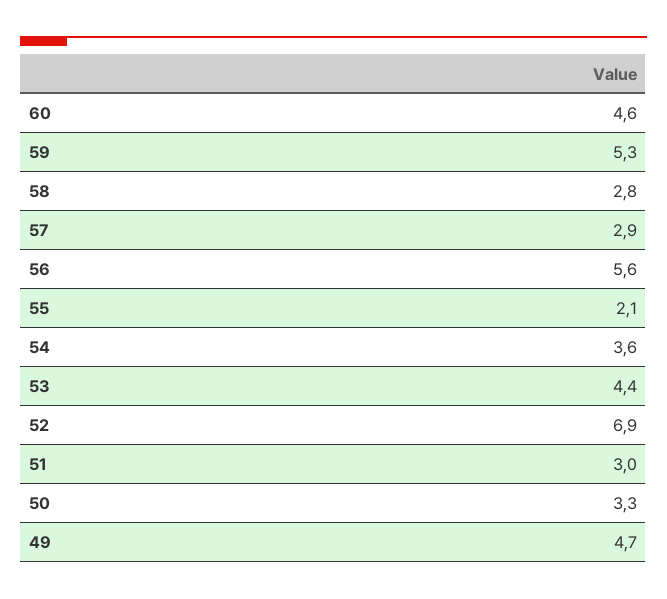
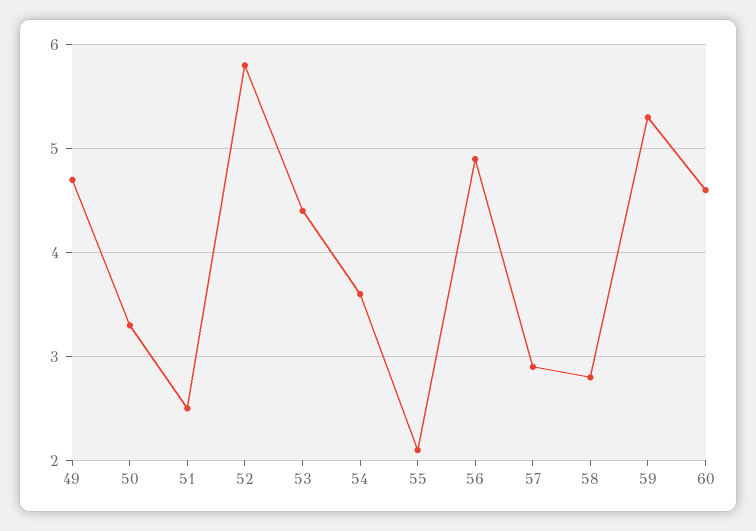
56: 5.6 -> 4.9
52: 6.9 -> 5.8
51: 3 -> 2.5

